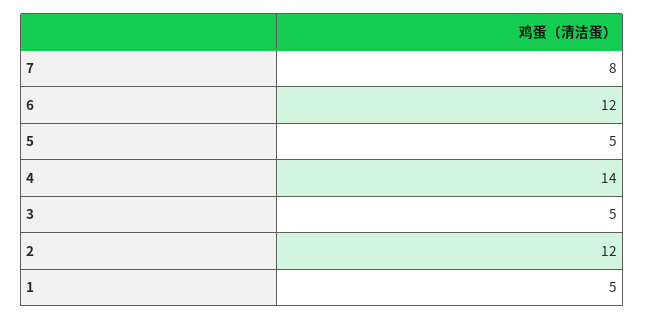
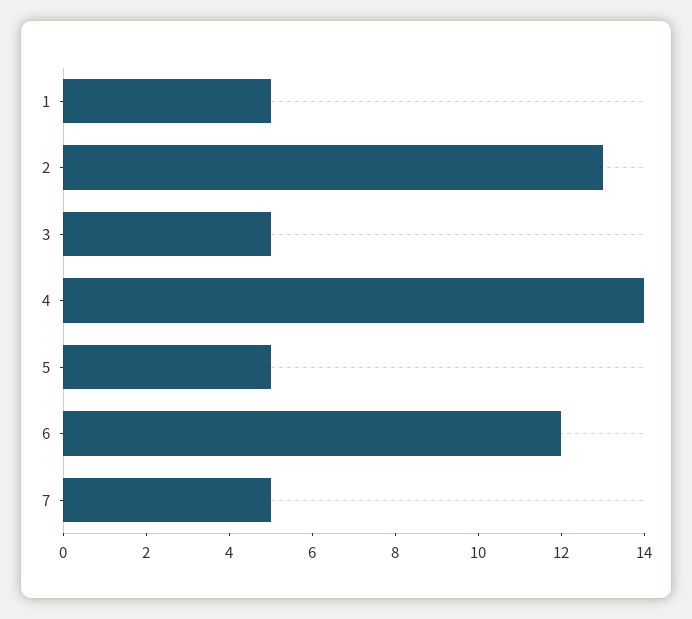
7: 8 -> 5
2: 12 -> 13

